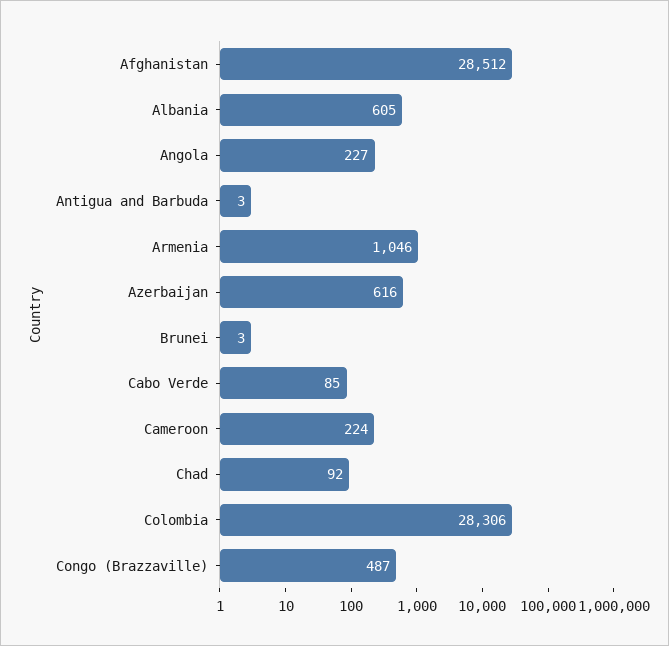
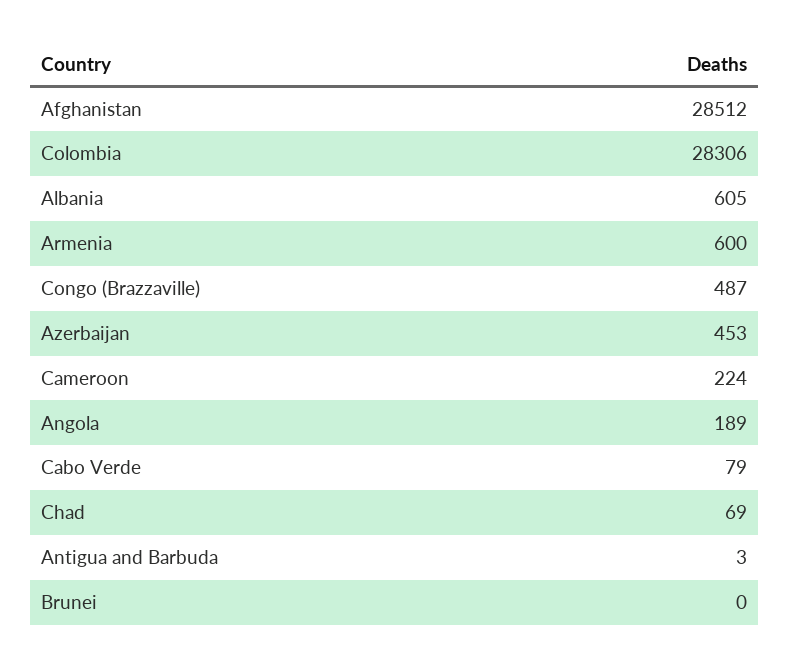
Angola: 227 -> 189
Armenia: 1046 -> 600
Azerbaijan: 616 -> 453
Brunei: 3 -> 0
Cabo Verde: 85 -> 79
Chad: 92 -> 69

